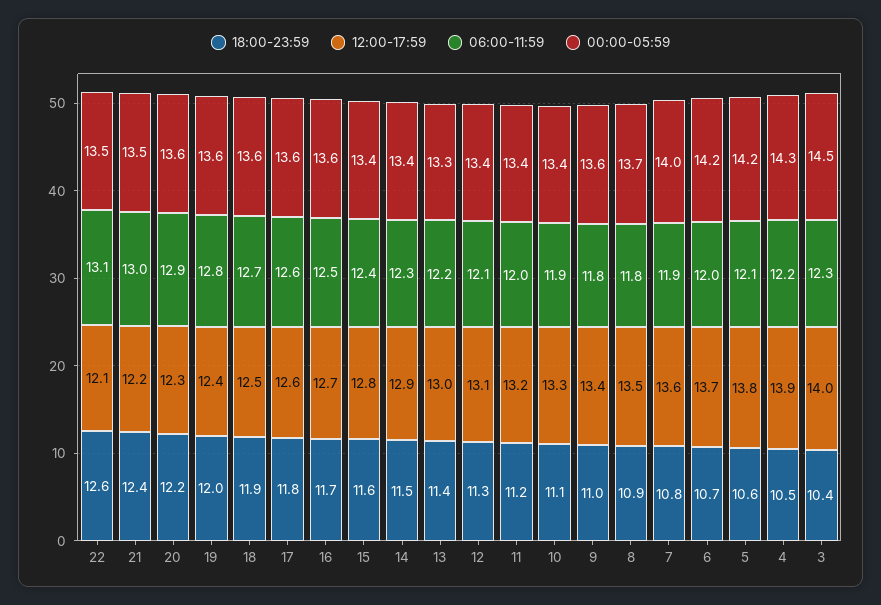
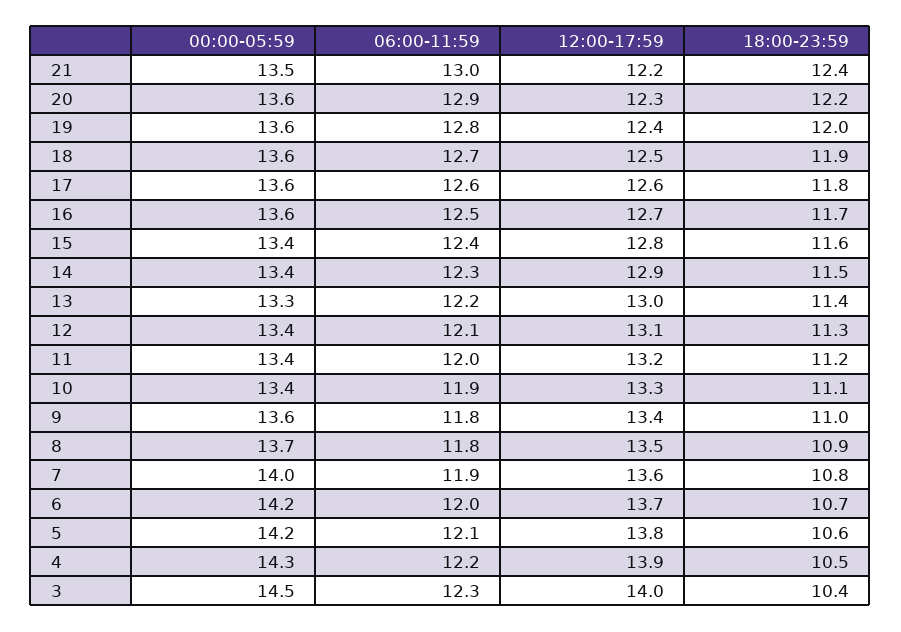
18:00-23:59, 22: 12.6 -> none
12:00-17:59, 22: 12.1 -> none
06:00-11:59, 22: 13.1 -> none
00:00-05:59, 22: 13.5 -> none

